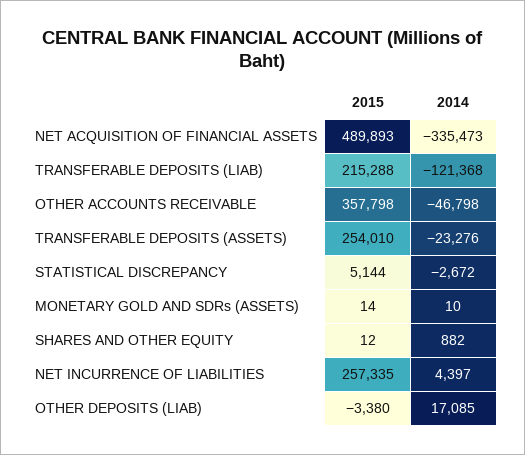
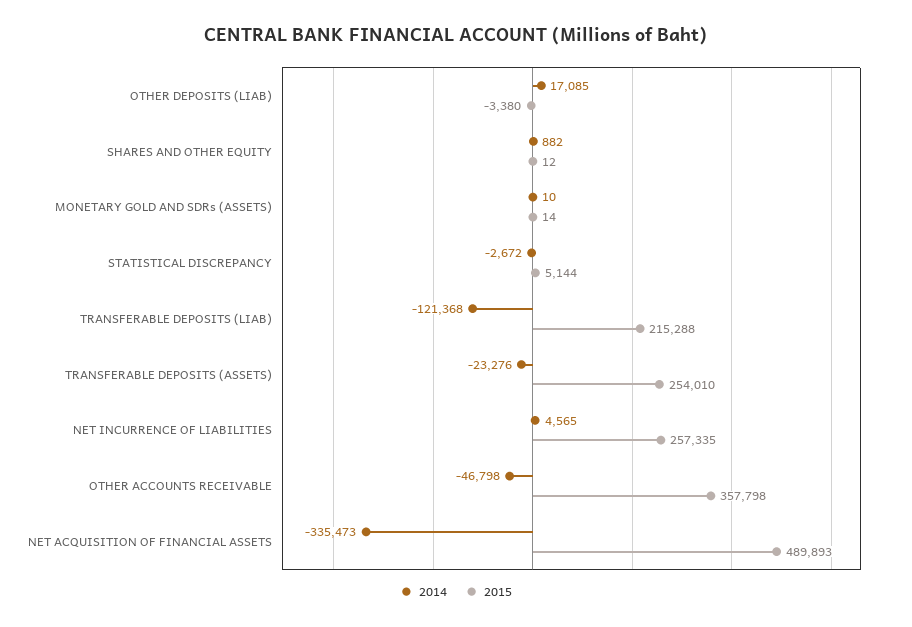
2014, NET INCURRENCE OF LIABILITIES: 4397 -> 4565

